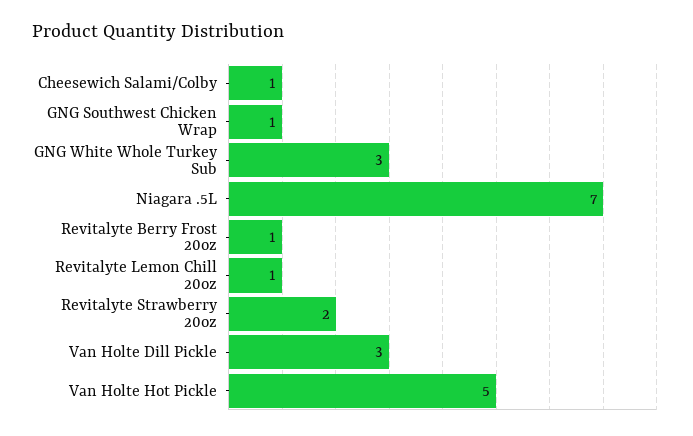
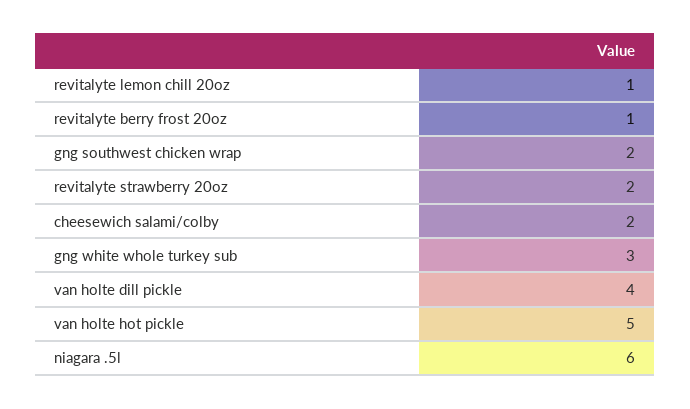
Cheesewich Salami/Colby: 1 -> 2
GNG Southwest Chicken Wrap: 1 -> 2
Niagara .5L: 7 -> 6
Van Holte Dill Pickle: 3 -> 4

